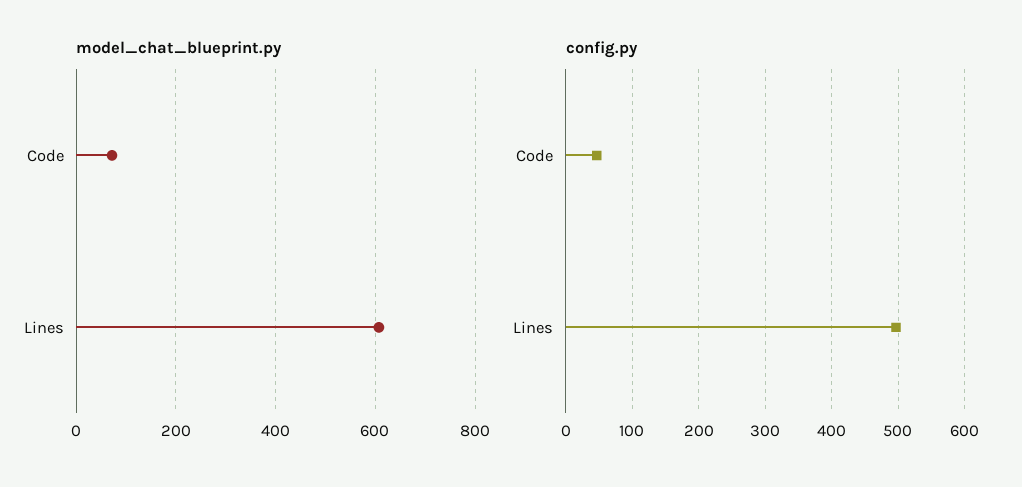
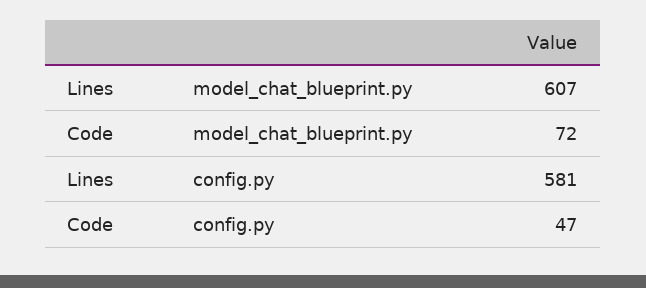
config.py, Lines: 500 -> 581

